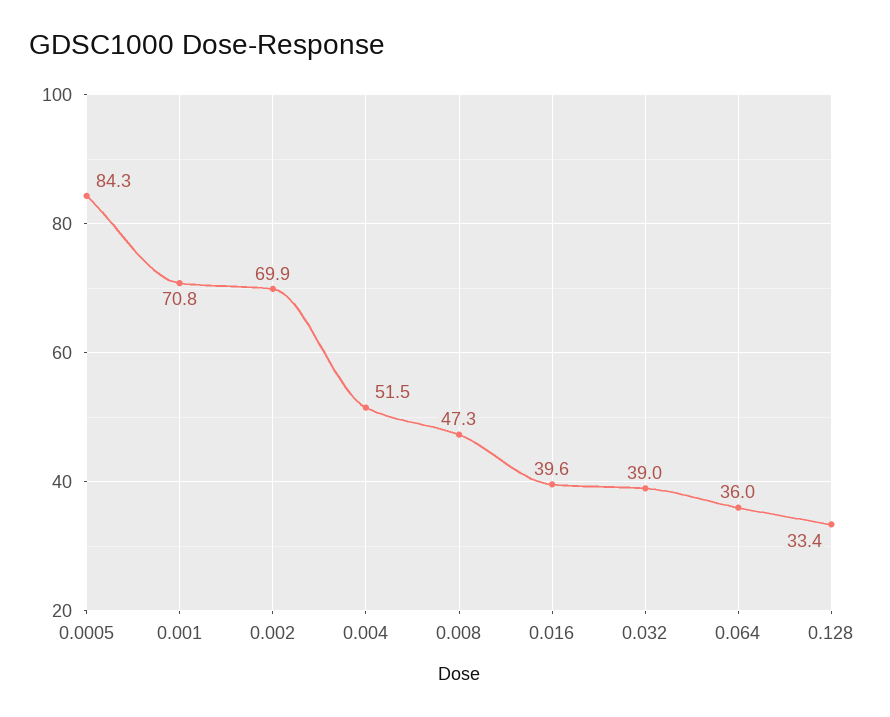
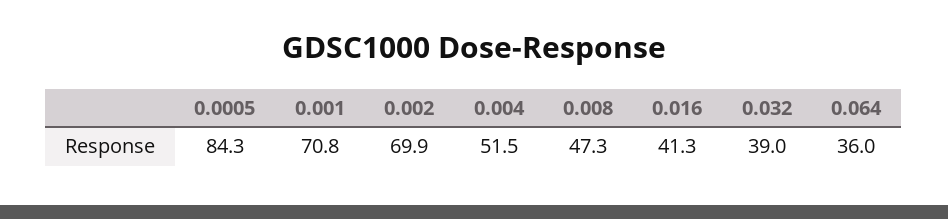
0.016: 39.6 -> 41.3
0.128: 33.4 -> none

